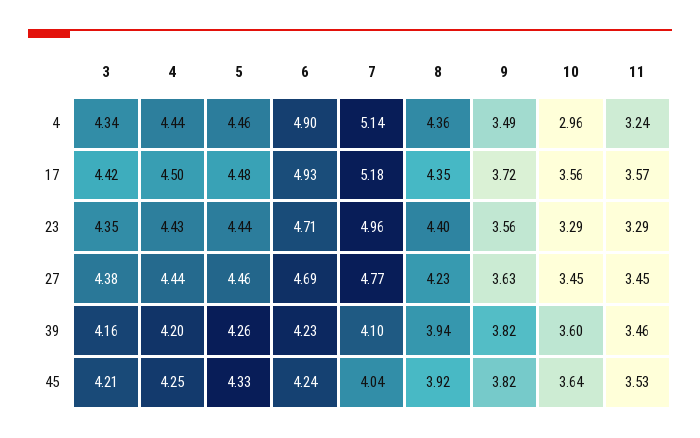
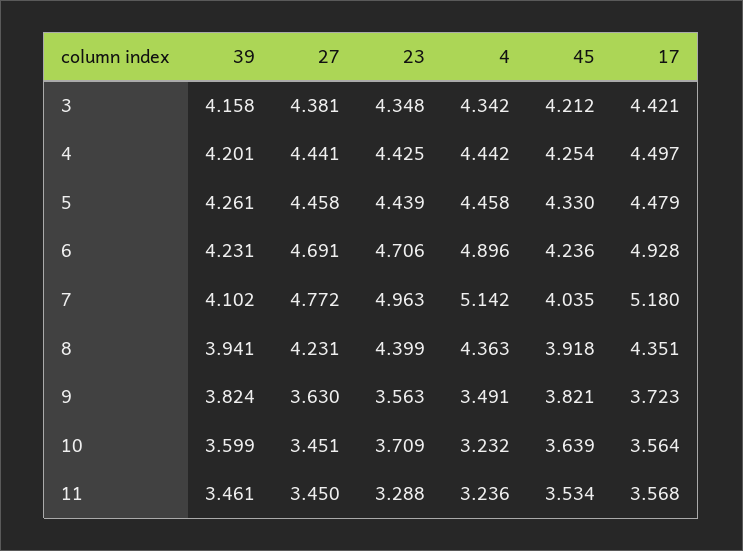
10, 4: 2.96 -> 3.232
10, 23: 3.29 -> 3.709

